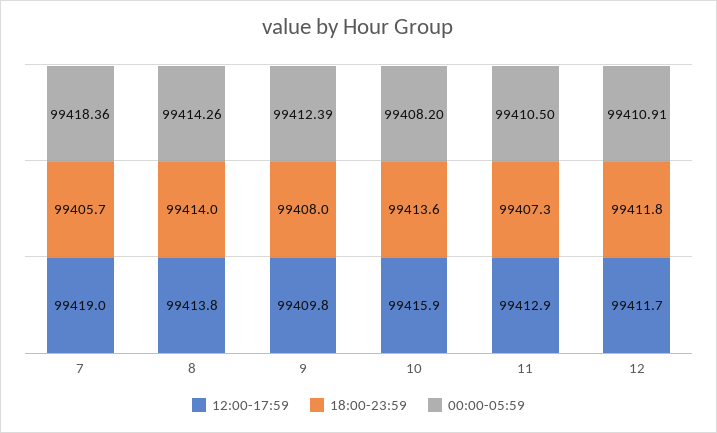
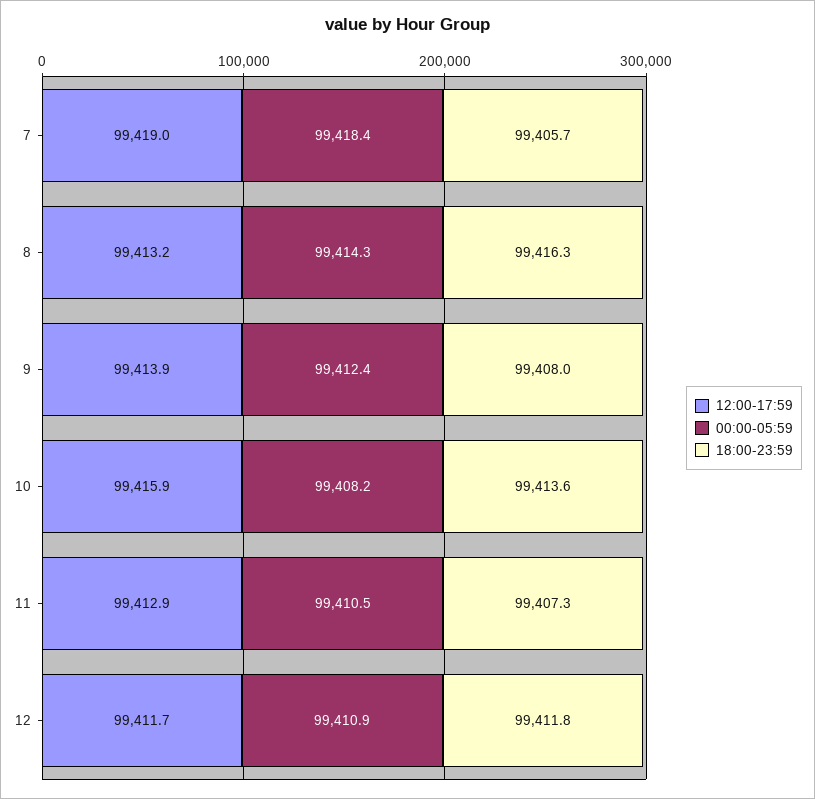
12:00-17:59, 8: 99413.8 -> 99413.2
18:00-23:59, 8: 99414 -> 99416.3
12:00-17:59, 9: 99409.8 -> 99413.9

